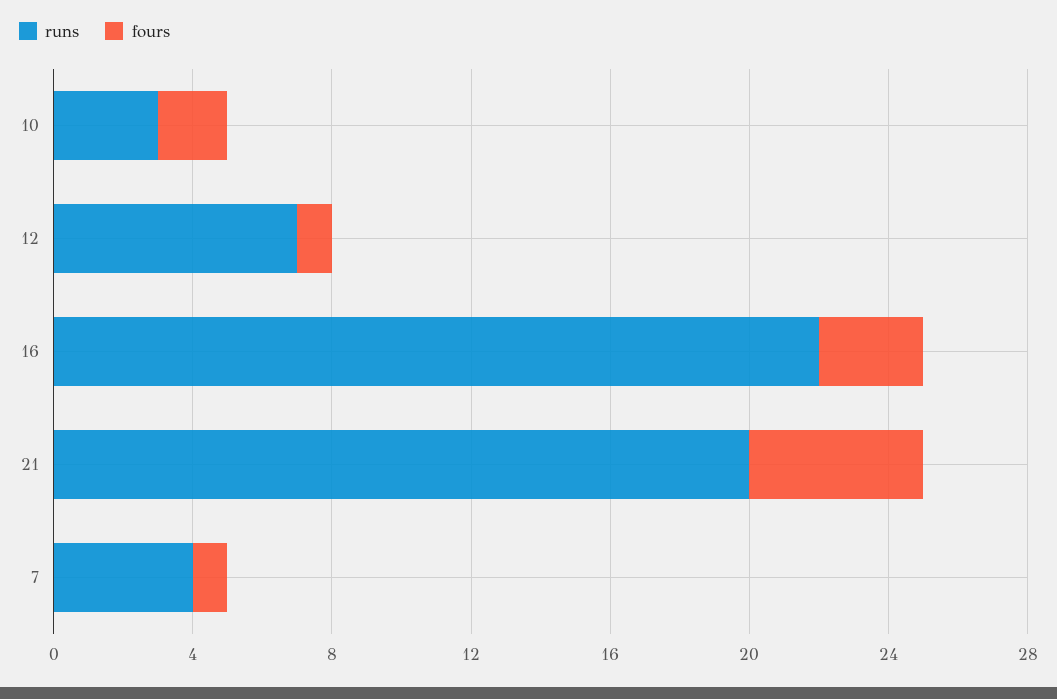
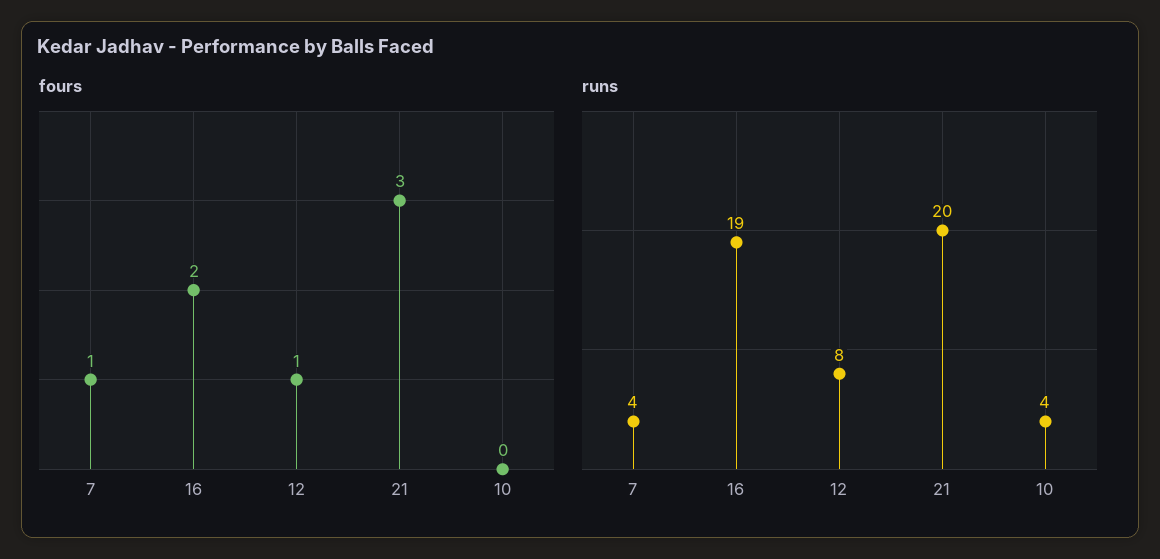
runs, 10: 3 -> 4
fours, 10: 2 -> 0
runs, 12: 7 -> 8
runs, 16: 22 -> 19
fours, 16: 3 -> 2
fours, 21: 5 -> 3

